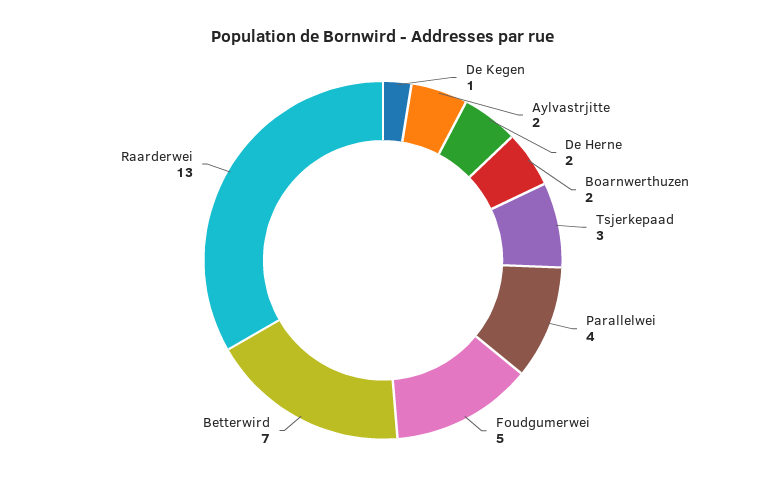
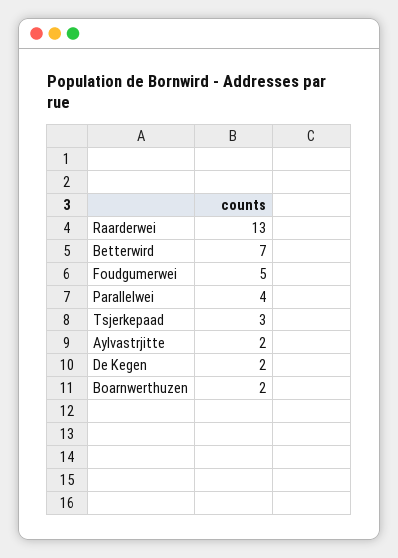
De Kegen: 1 -> 2
De Herne: 2 -> none

